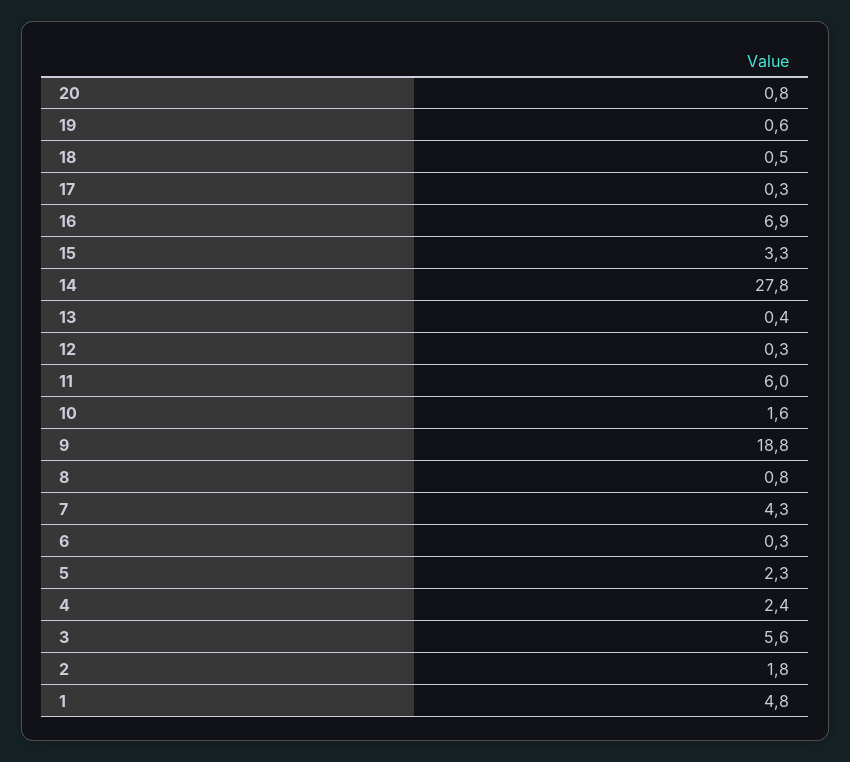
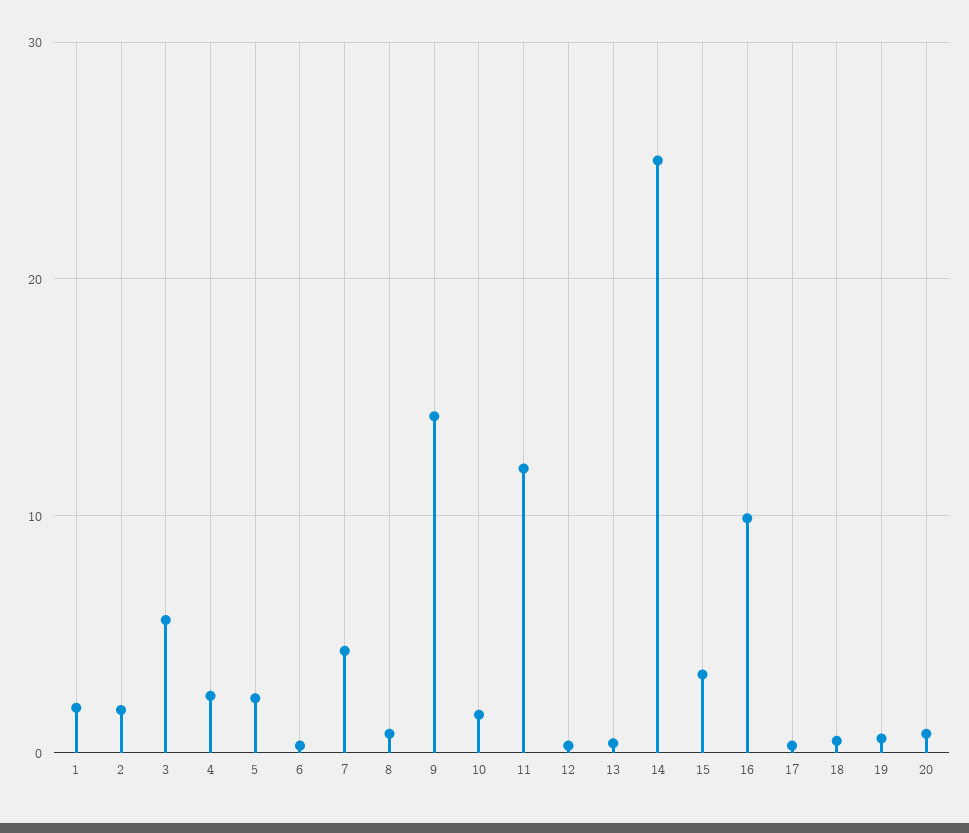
16: 6.9 -> 10
14: 27.8 -> 25
11: 6 -> 12
9: 18.8 -> 14
1: 4.8 -> 2

